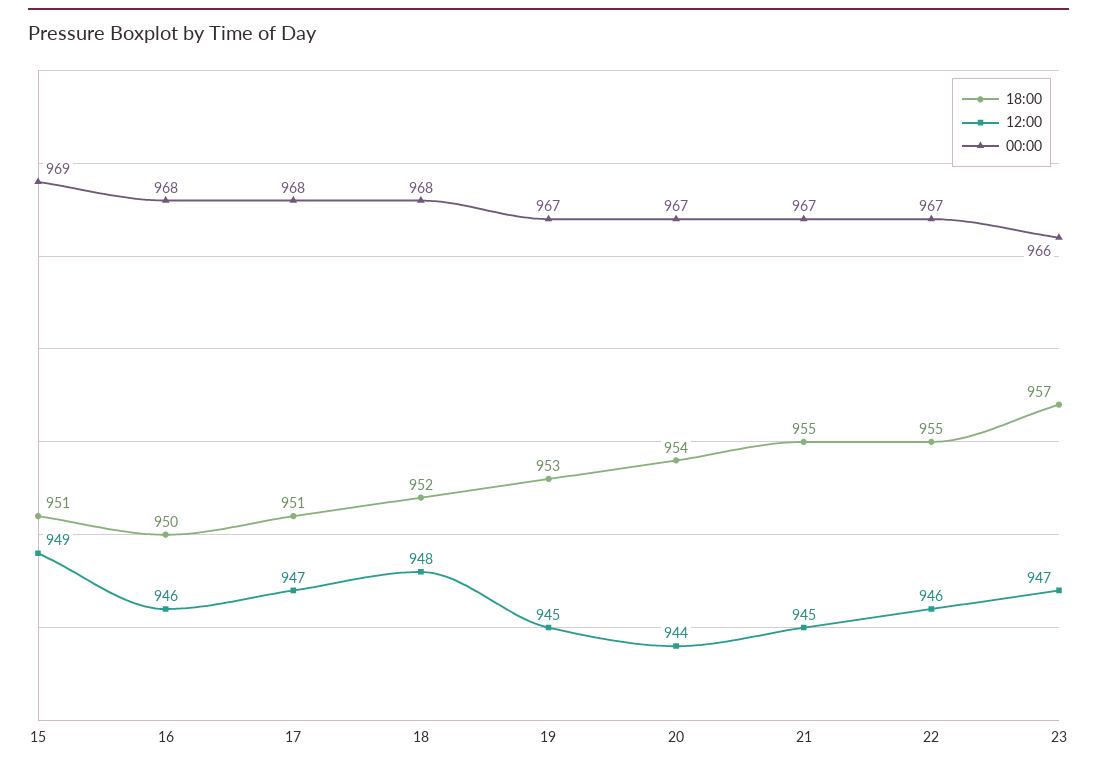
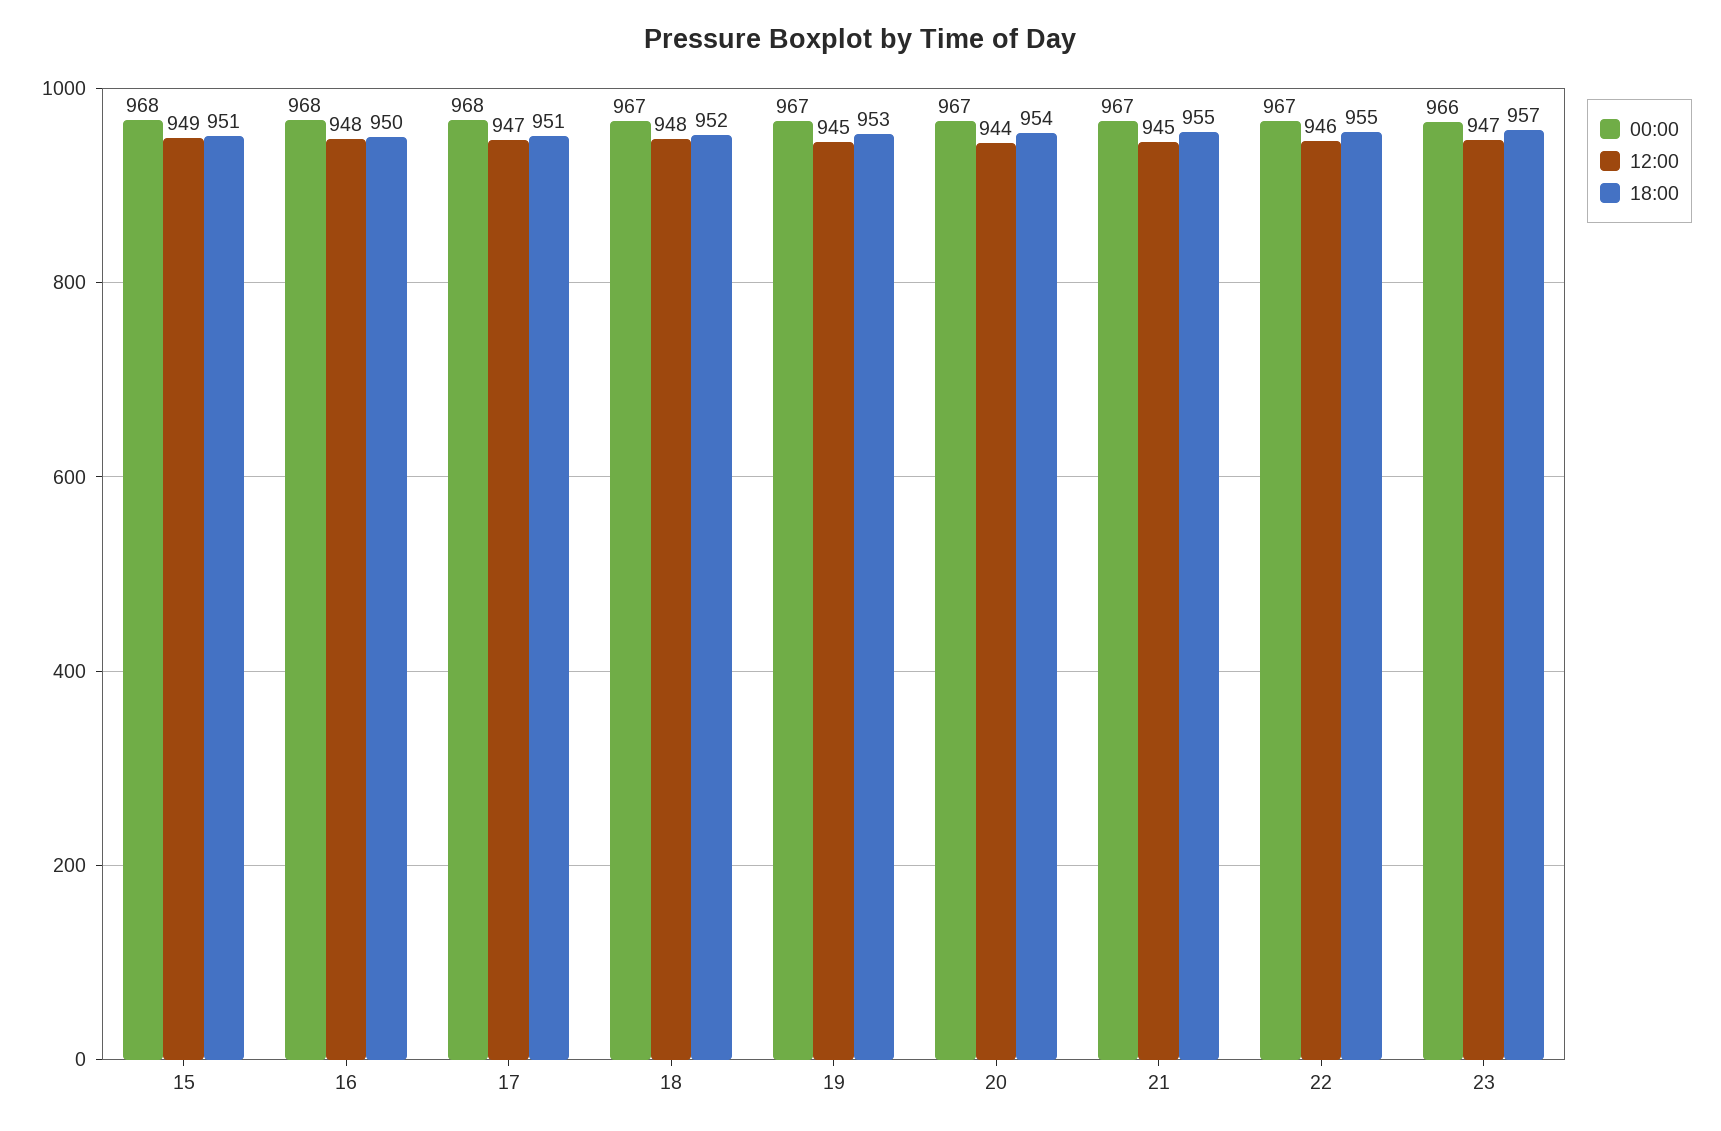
00:00, 15: 969 -> 968
12:00, 16: 946 -> 948
00:00, 18: 968 -> 967

